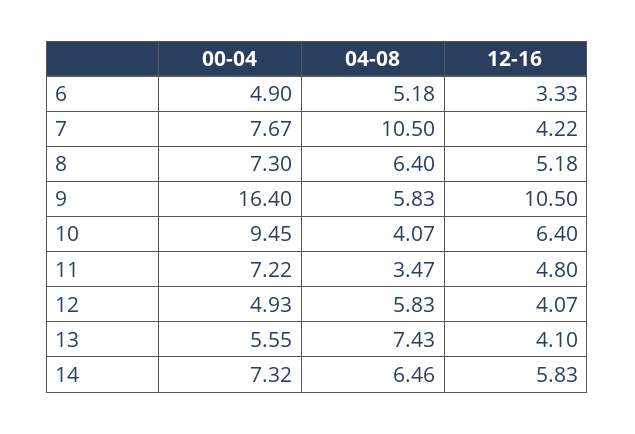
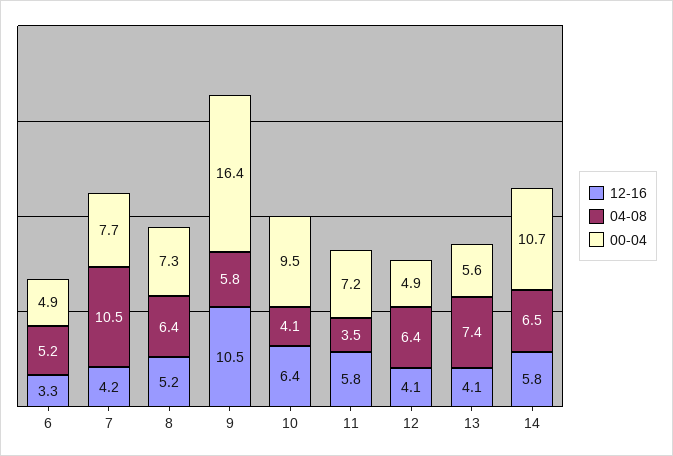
12-16, 11: 4.8 -> 5.8
04-08, 12: 5.83 -> 6.4
00-04, 14: 7.32 -> 10.7

